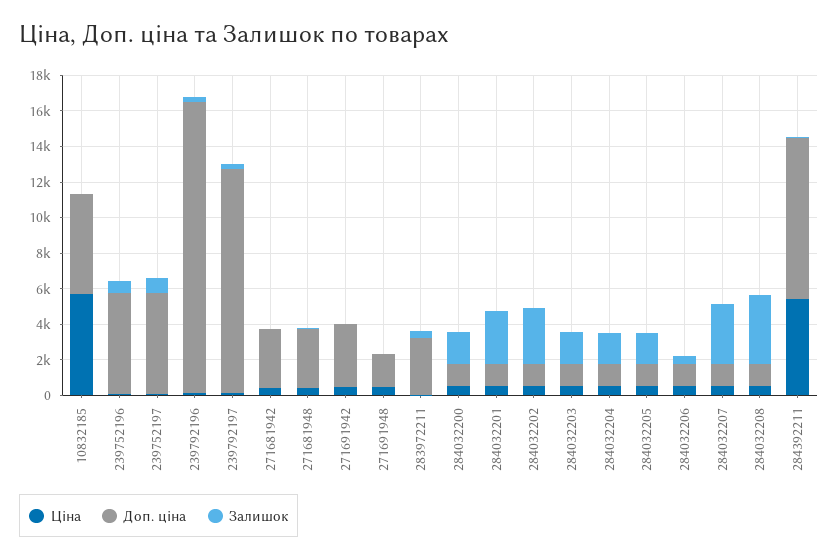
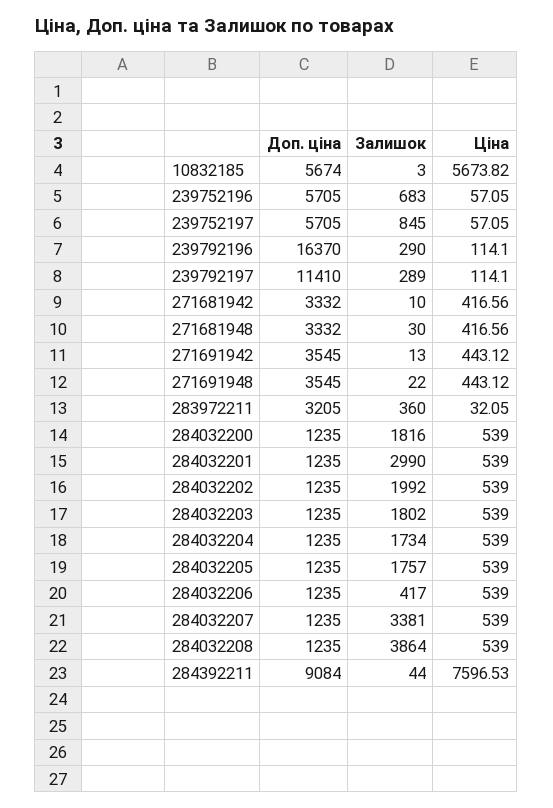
Доп. ціна, 239792197: 12500 -> 11410
Доп. ціна, 271691948: 2000 -> 3545
Залишок, 284032202: 3000 -> 1992
Ціна, 284392211: 5500 -> 7596.53

